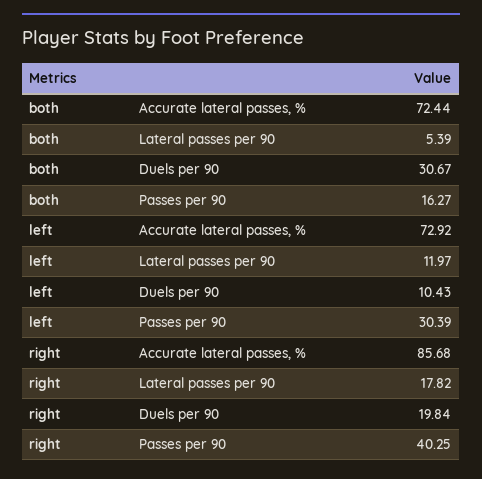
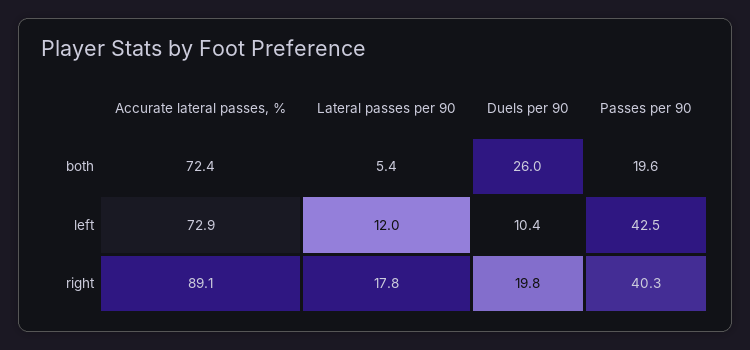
both, Duels per 90: 30.67 -> 26
both, Passes per 90: 16.27 -> 19.6
left, Passes per 90: 30.39 -> 42.5
right, Accurate lateral passes, %: 85.68 -> 89.1

